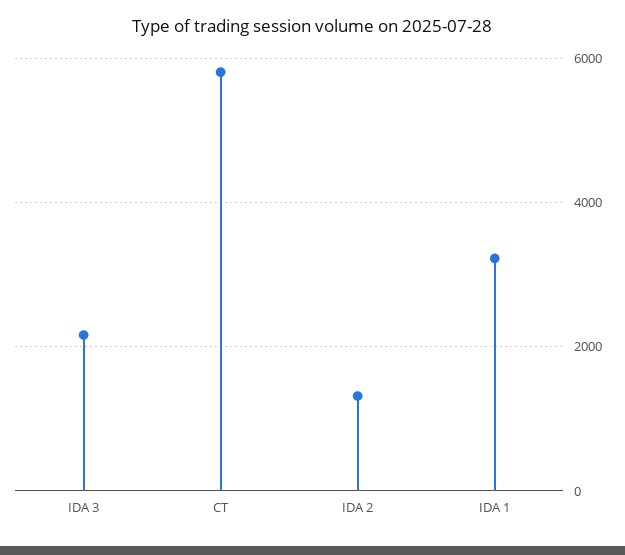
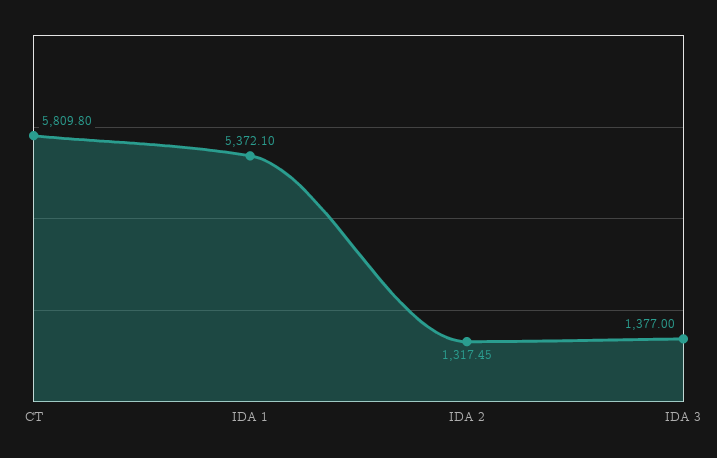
IDA 3: 2200 -> 1377
IDA 1: 3200 -> 5372.1

